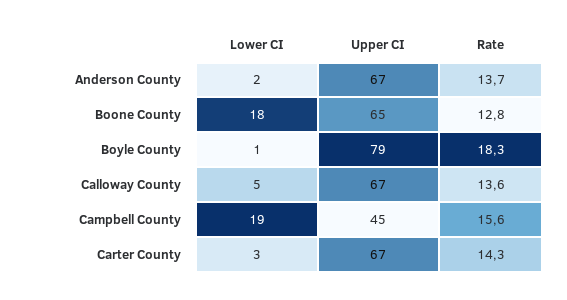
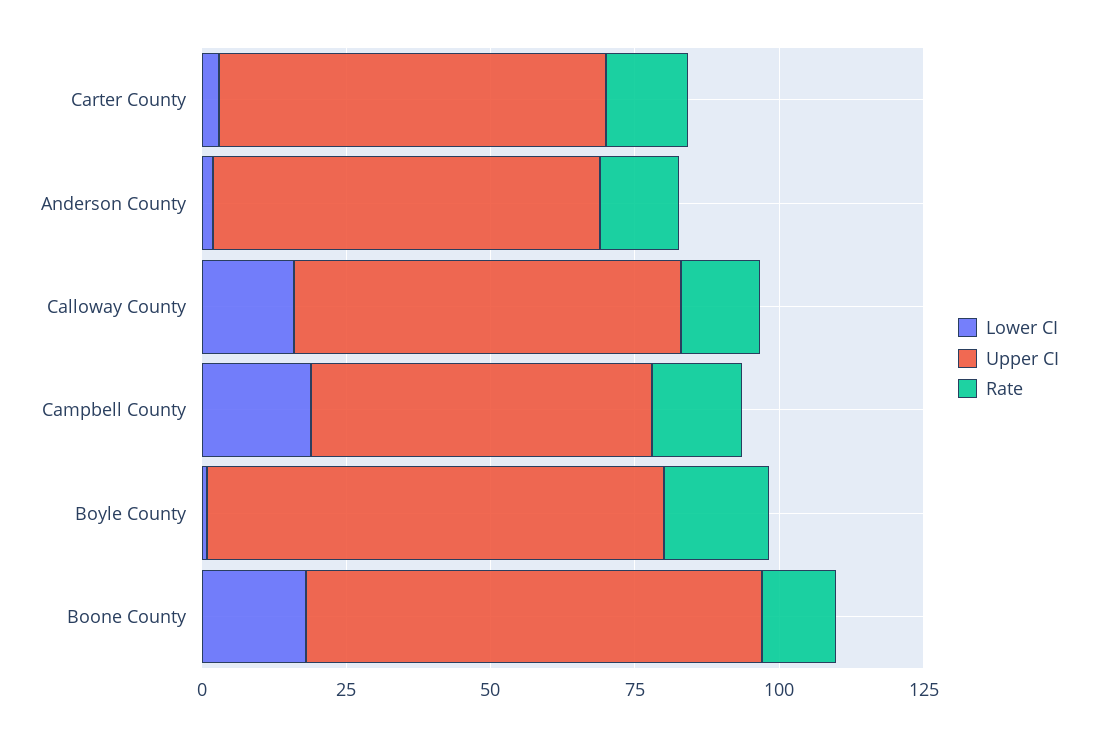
Upper CI, Boone County: 65 -> 80
Lower CI, Calloway County: 5 -> 15
Upper CI, Campbell County: 45 -> 60

